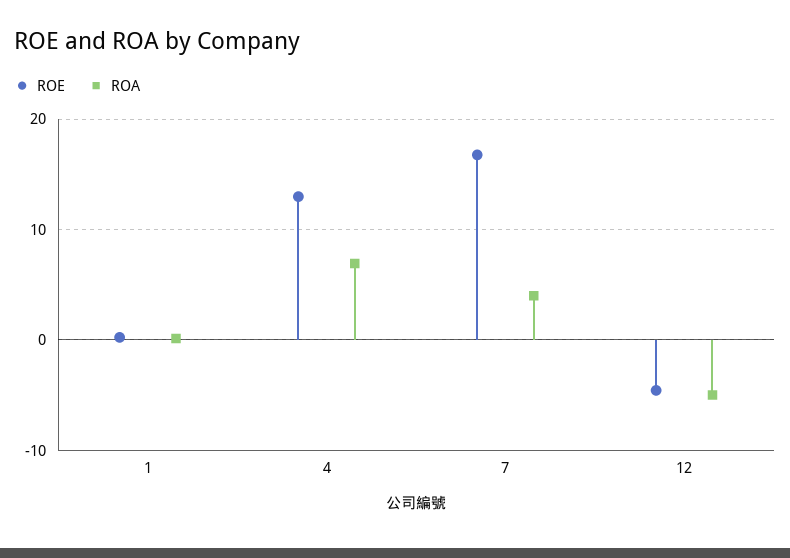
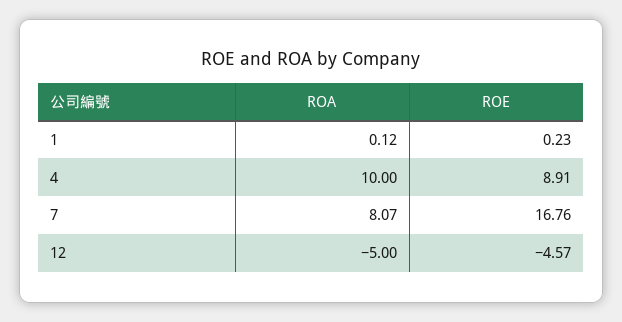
ROE, 4: 13 -> 8.91
ROA, 4: 7 -> 10
ROA, 7: 4 -> 8.07

